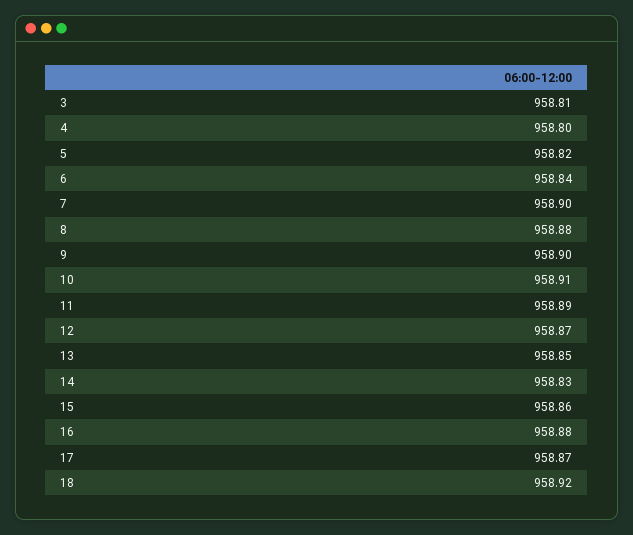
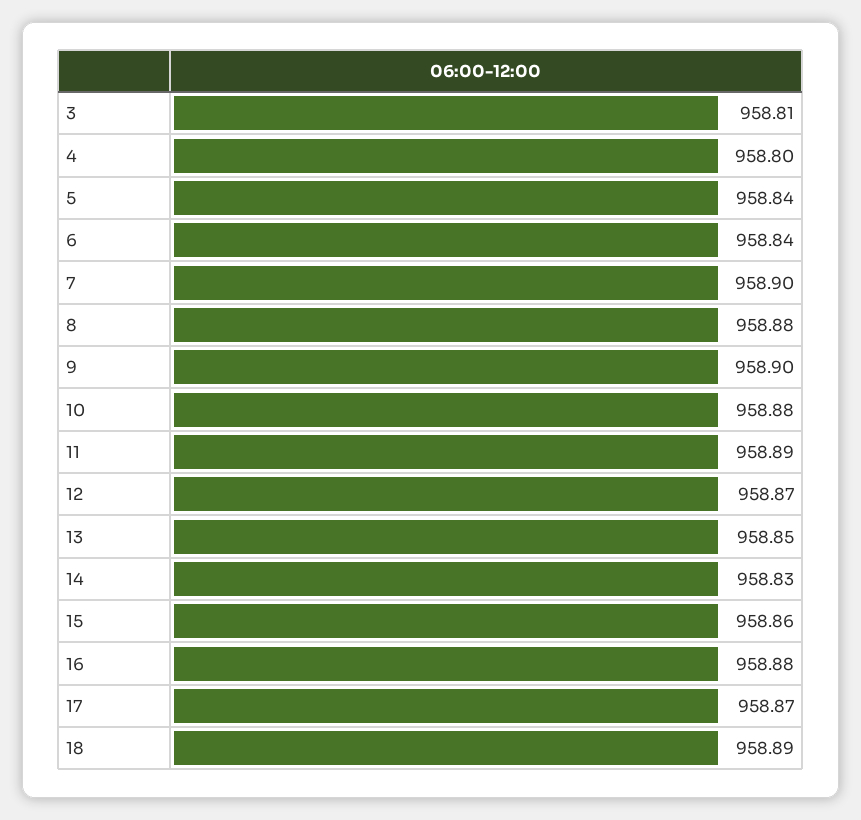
5: 958.82 -> 958.84
10: 958.91 -> 958.88
18: 958.92 -> 958.89

